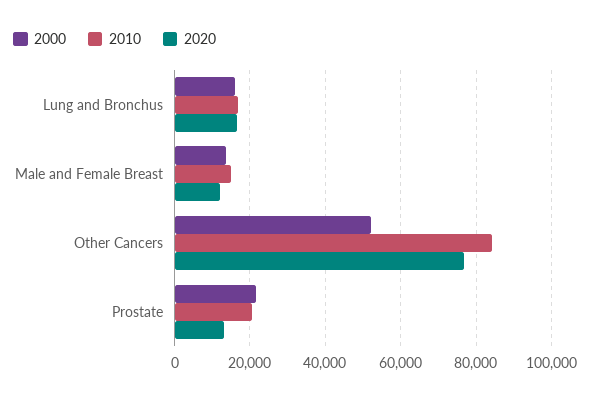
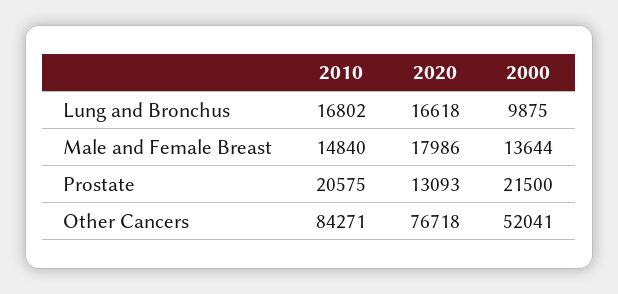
2000, Lung and Bronchus: 16000 -> 9875
2020, Male and Female Breast: 12000 -> 17986

